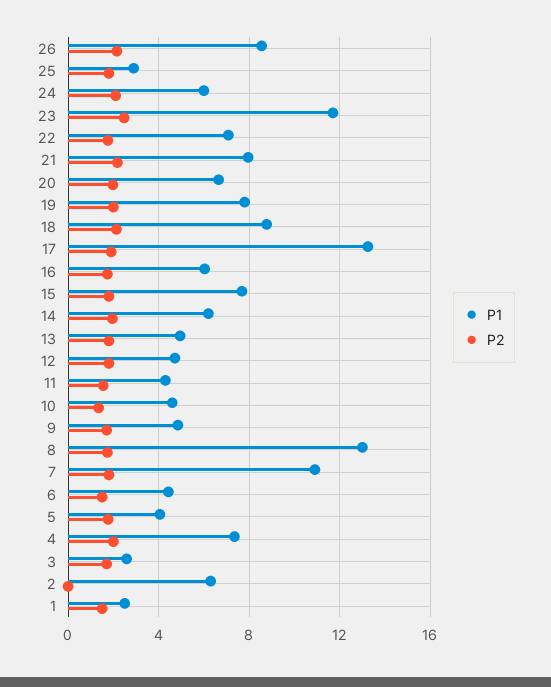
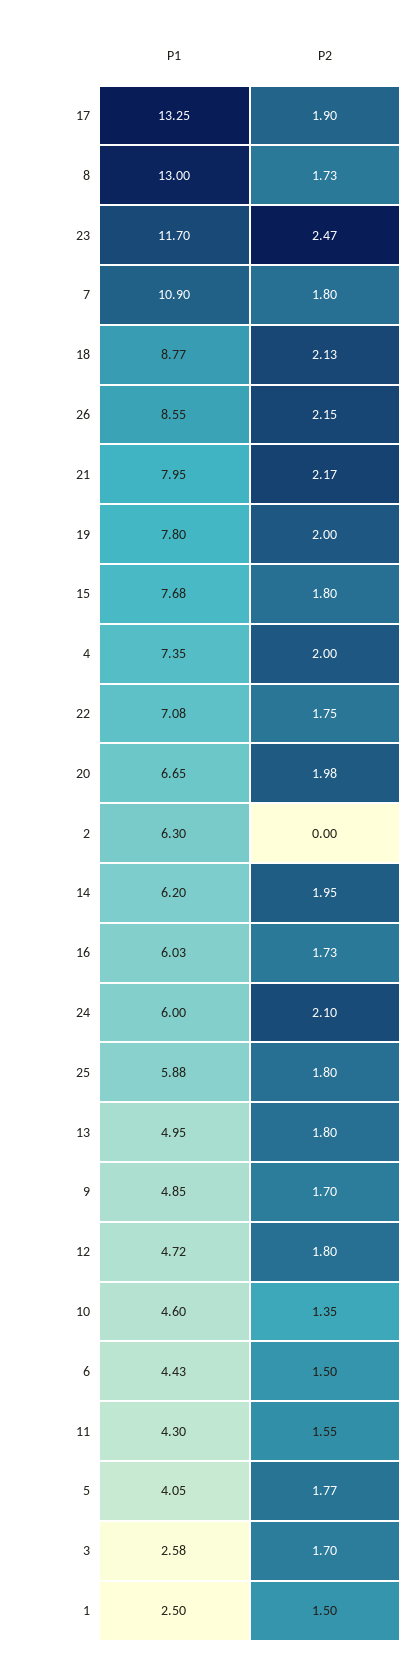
P1, 25: 3 -> 5.88

